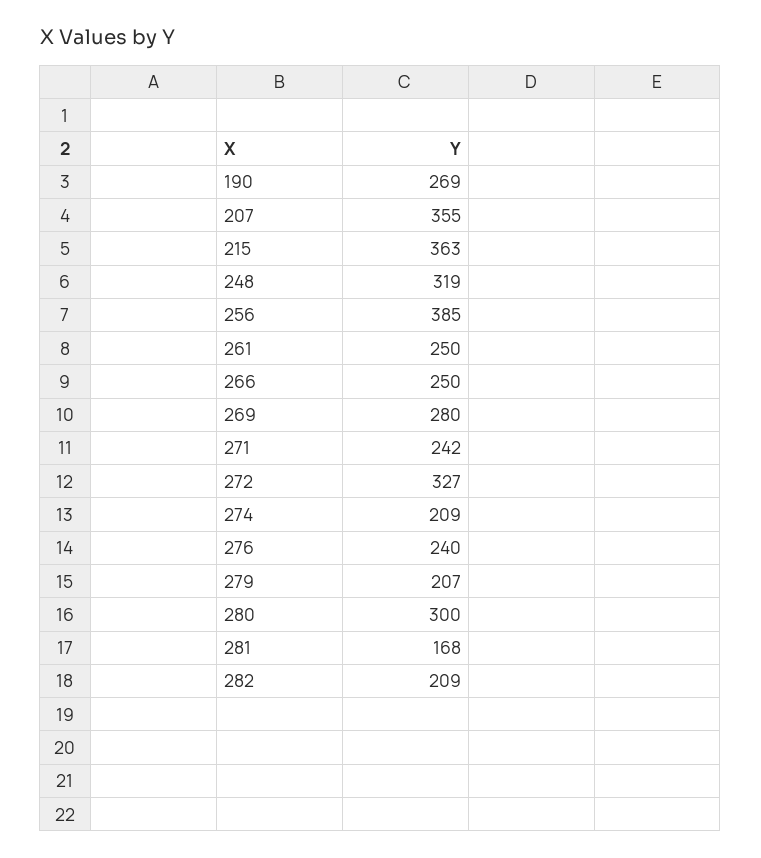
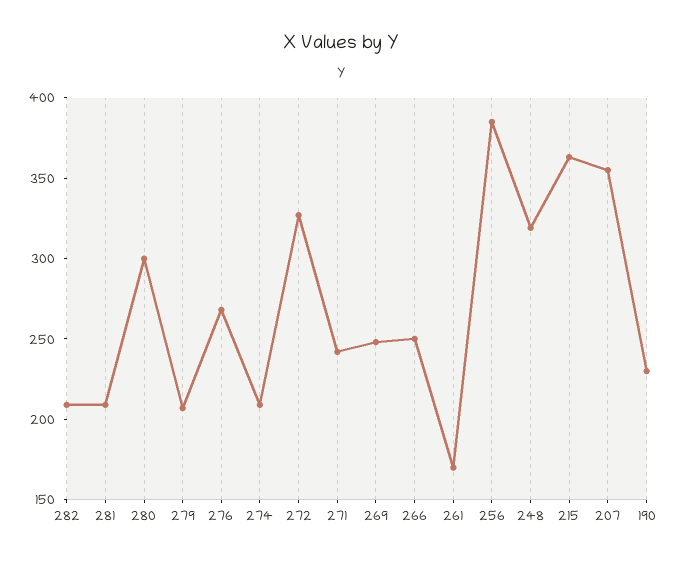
190: 269 -> 230
261: 250 -> 170
269: 280 -> 250
276: 240 -> 270
281: 168 -> 210

